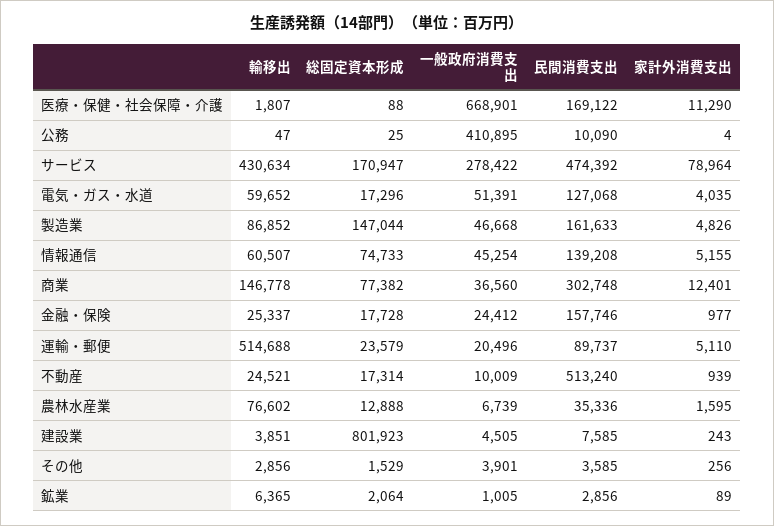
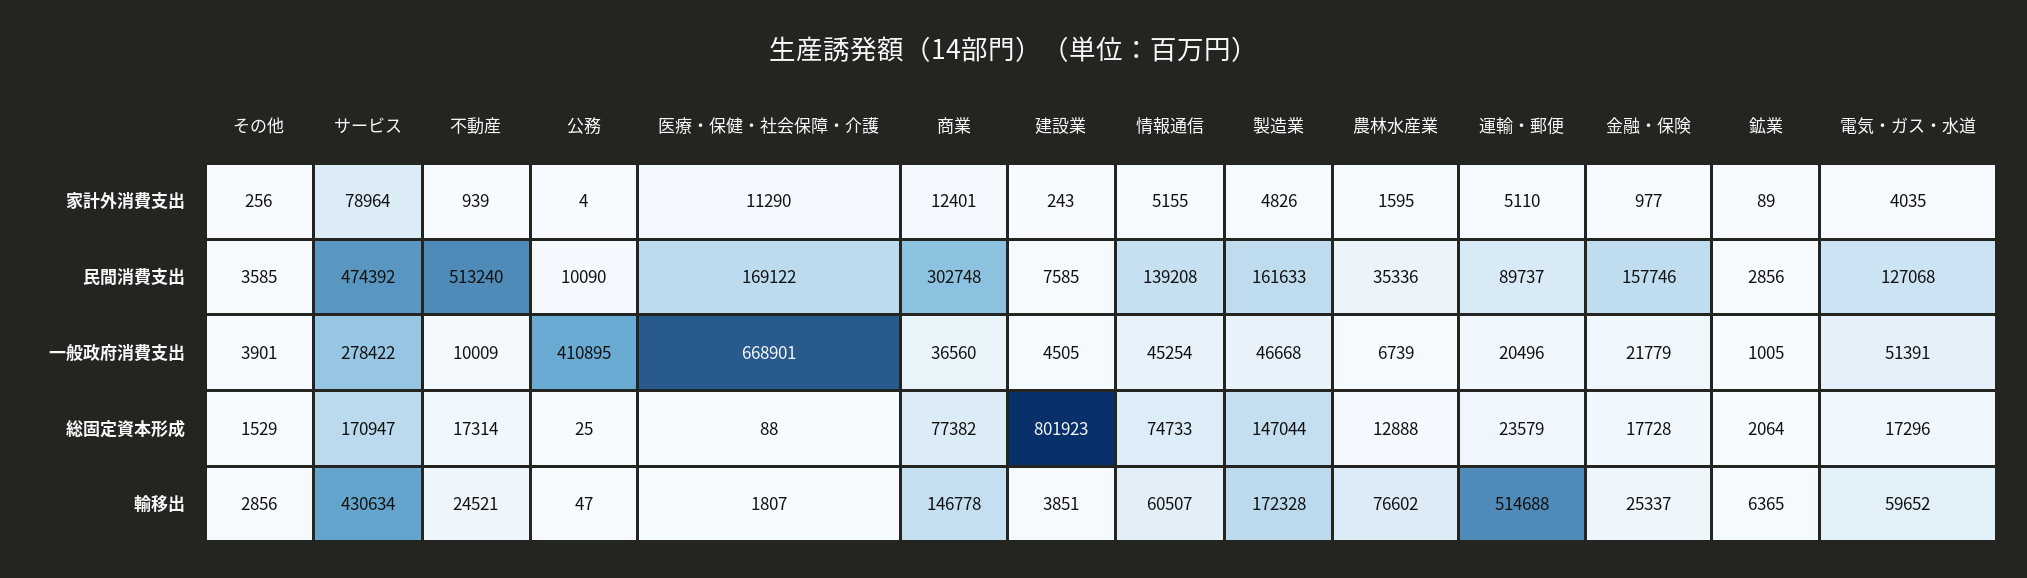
輸移出, 製造業: 86852 -> 172328
一般政府消費支出, 金融・保険: 24412 -> 21779

